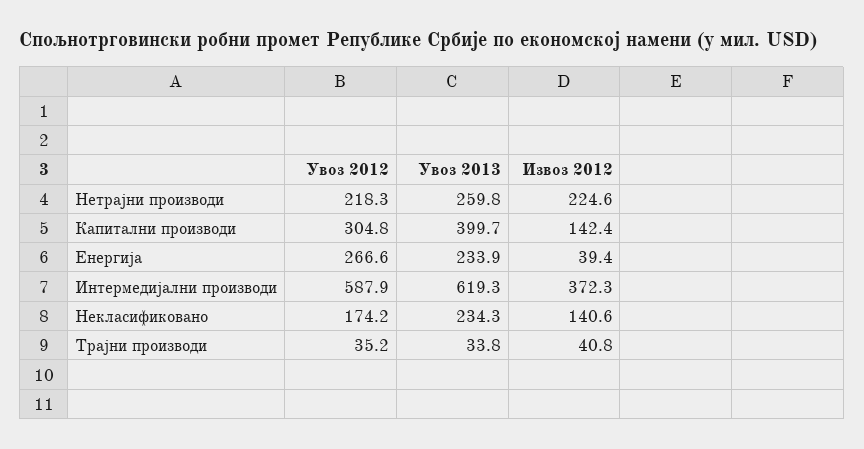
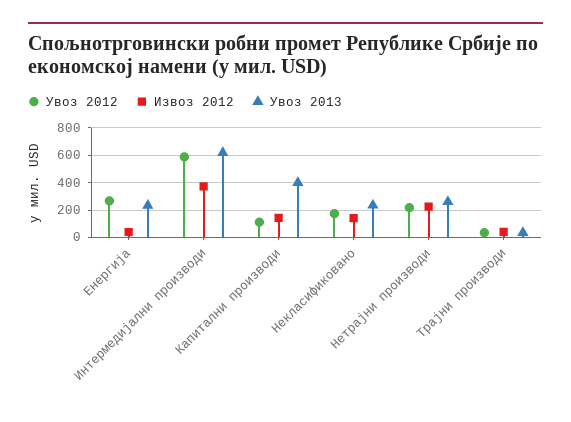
Увоз 2012, Капитални производи: 304.8 -> 100

